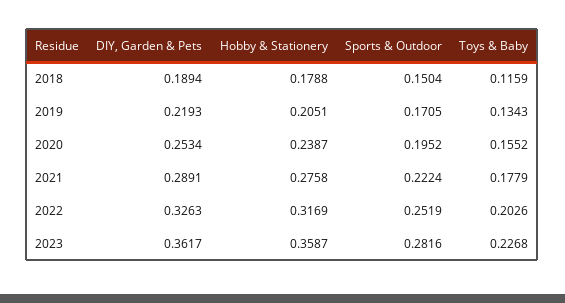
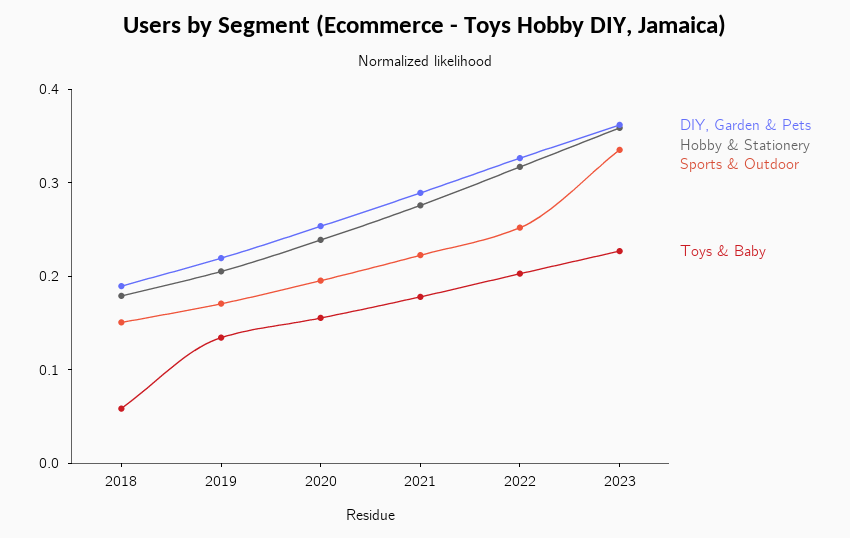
Toys & Baby, 2018: 0.1159 -> 0.06
Sports & Outdoor, 2023: 0.2816 -> 0.34

